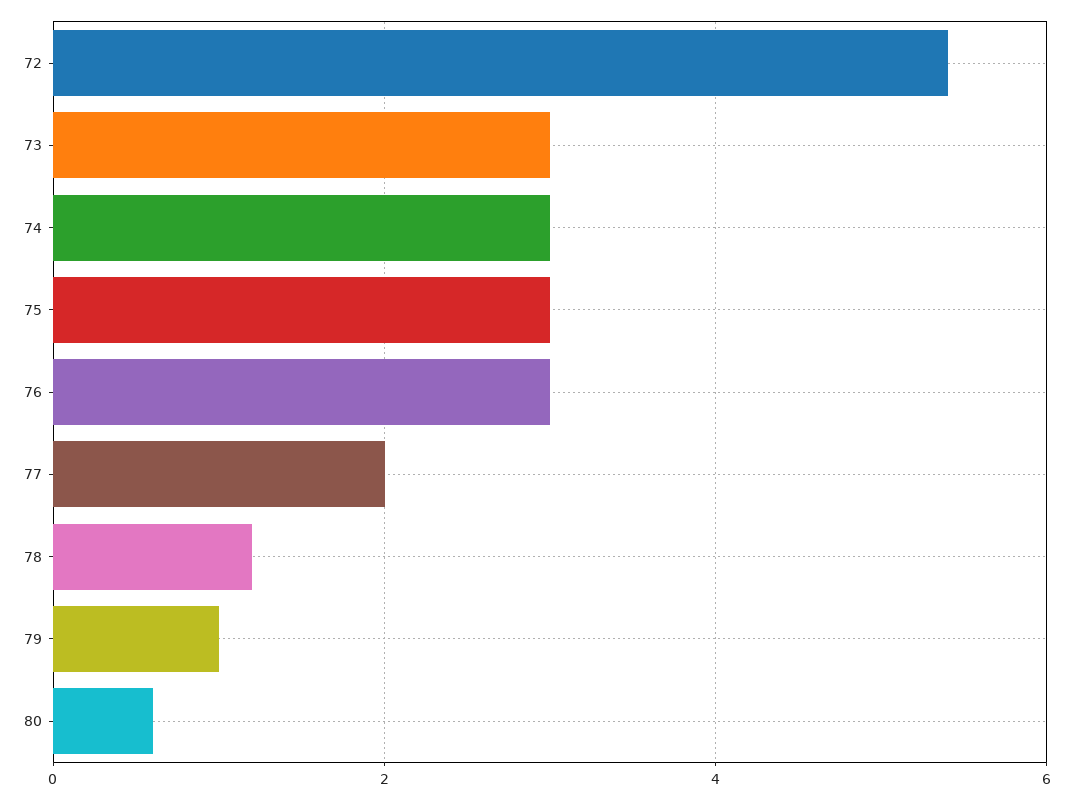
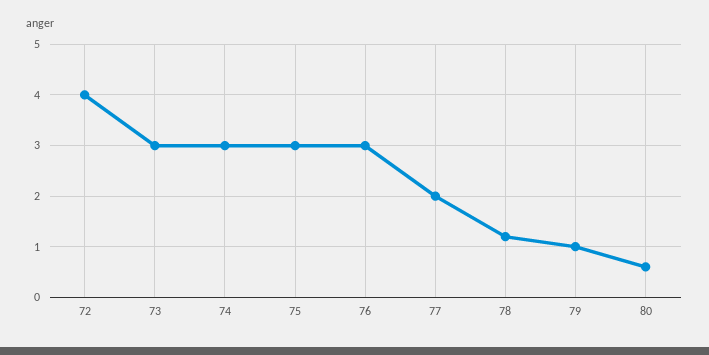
72: 5.5 -> 4

